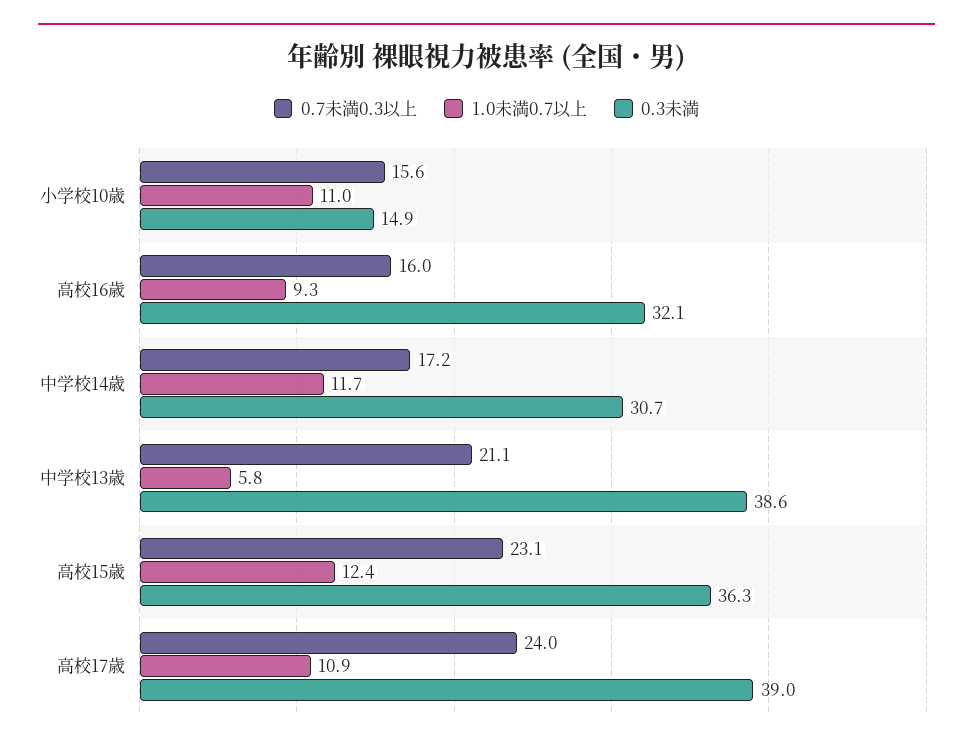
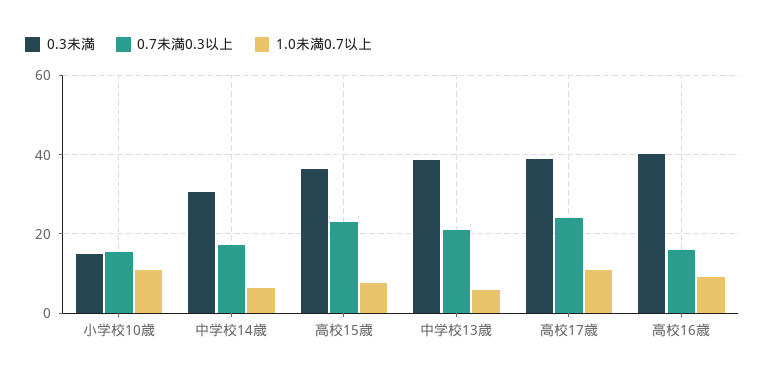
0.3未満, 高校16歳: 32.1 -> 40
1.0未満0.7以上, 中学校14歳: 11.7 -> 6
1.0未満0.7以上, 高校15歳: 12.4 -> 8

